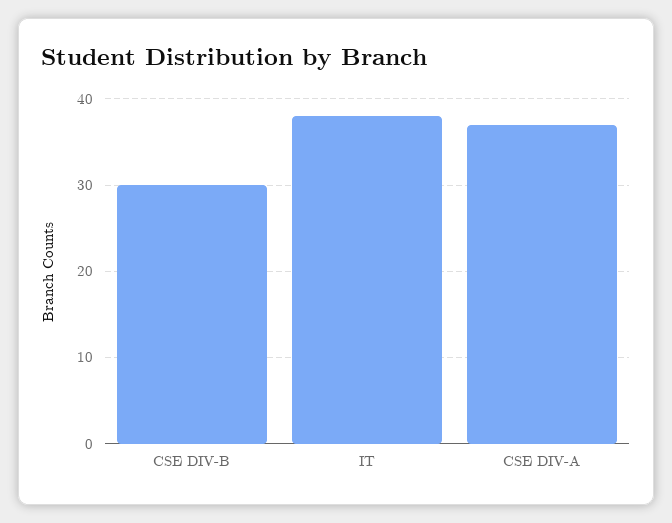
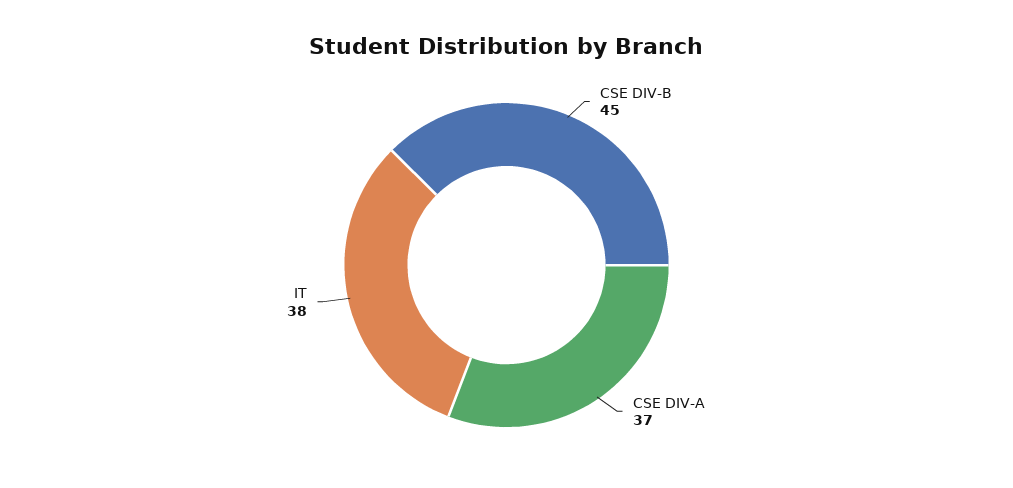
CSE DIV-B: 30 -> 45

